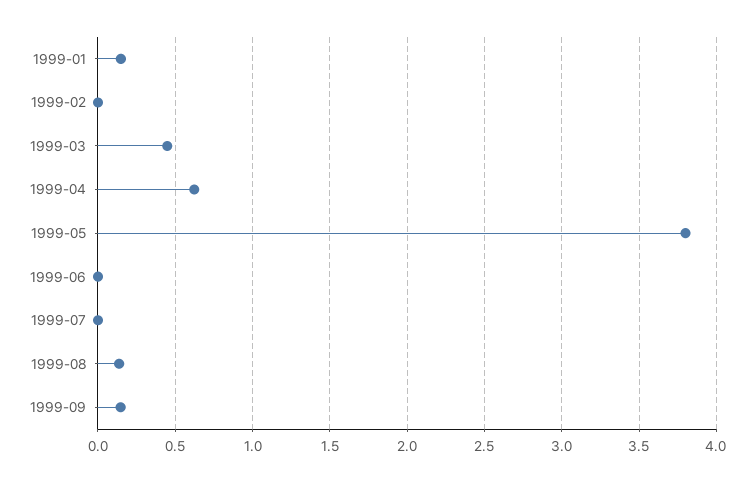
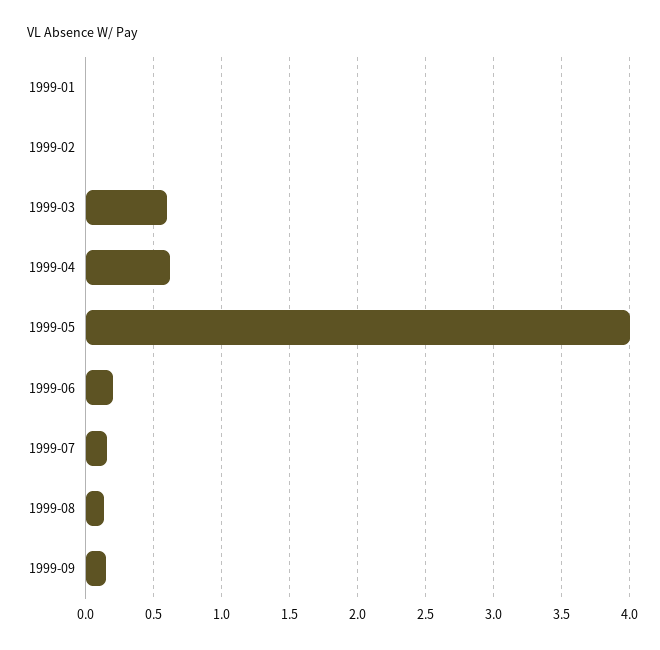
1999-01: 0.15 -> 0
1999-03: 0.45 -> 0.6
1999-05: 3.8 -> 4
1999-06: 0 -> 0.2
1999-07: 0 -> 0.15

